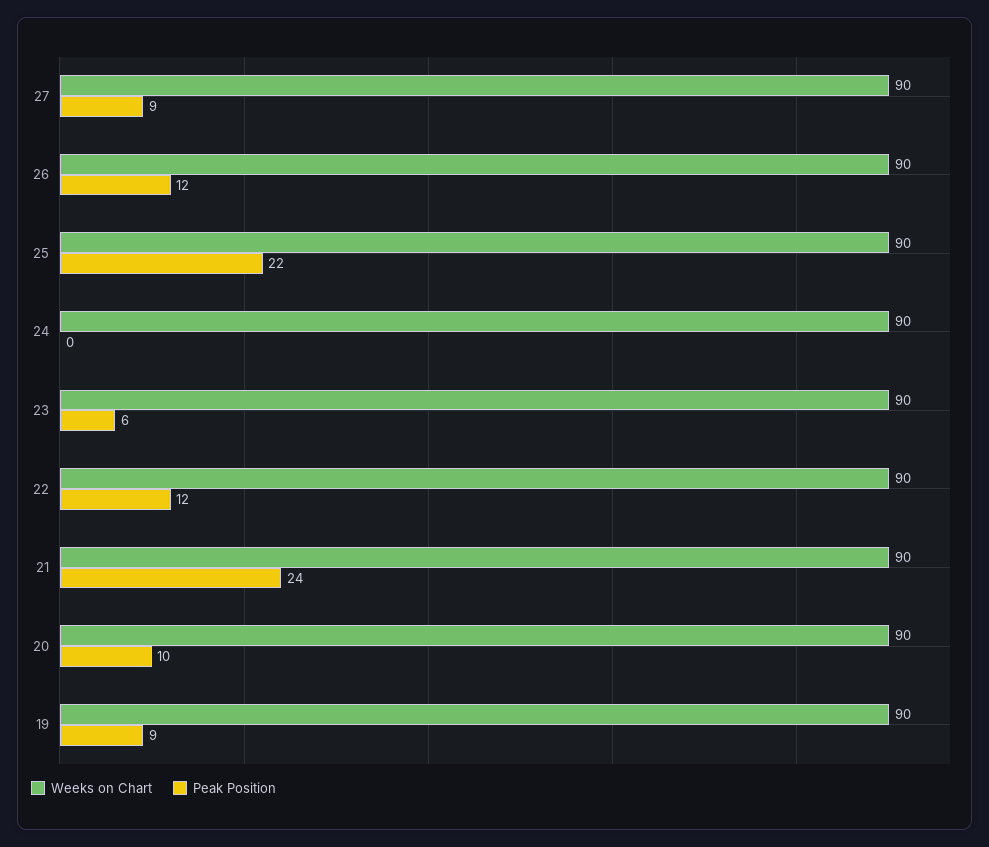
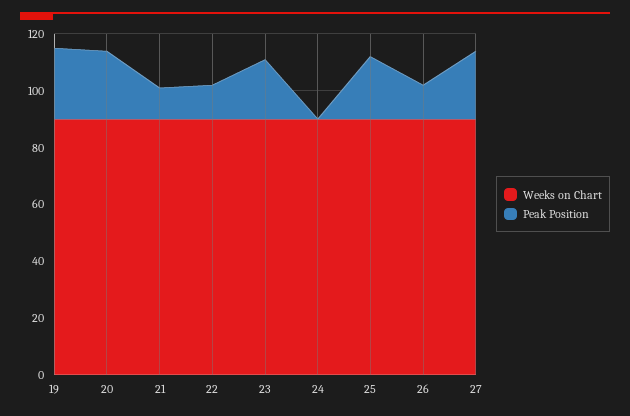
Peak Position, 27: 9 -> 25
Peak Position, 23: 6 -> 20
Peak Position, 21: 24 -> 10
Peak Position, 20: 10 -> 25
Peak Position, 19: 9 -> 25

